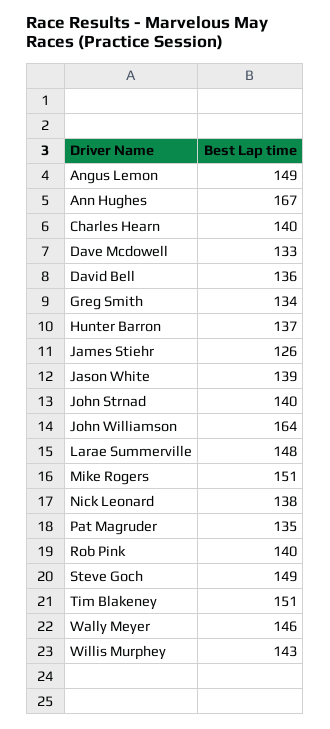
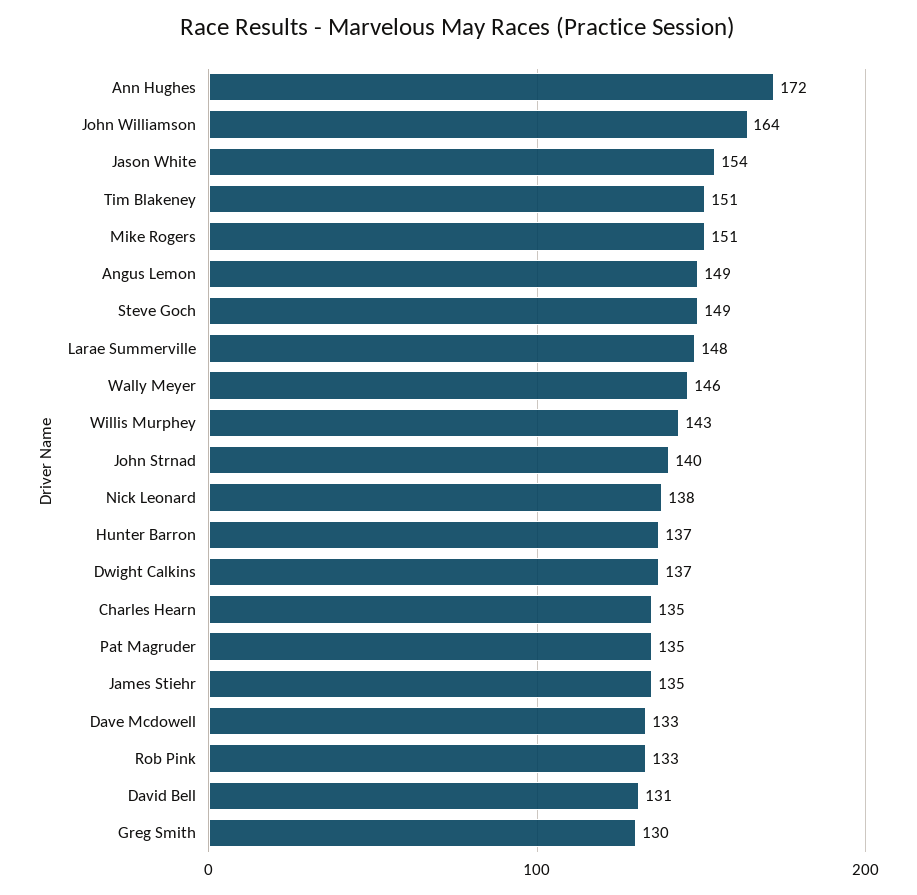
Ann Hughes: 167 -> 172
Charles Hearn: 140 -> 135
David Bell: 136 -> 131
Greg Smith: 134 -> 130
James Stiehr: 126 -> 135
Jason White: 139 -> 154
Rob Pink: 140 -> 133
Dwight Calkins: none -> 137

